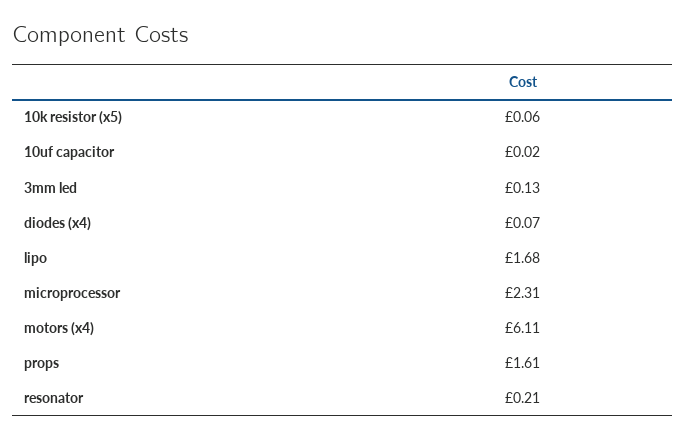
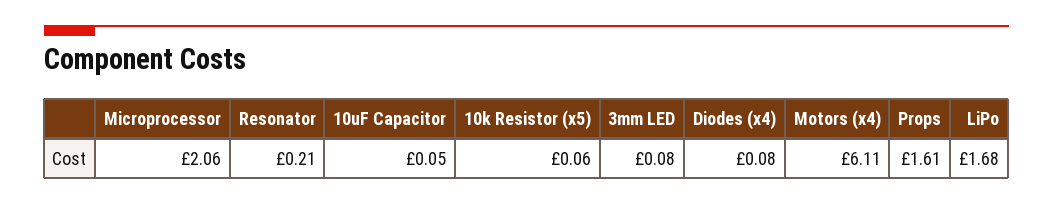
10uf capacitor: 0.02 -> 0.05
3mm led: 0.13 -> 0.08
diodes (x4): 0.07 -> 0.08
microprocessor: 2.31 -> 2.06

